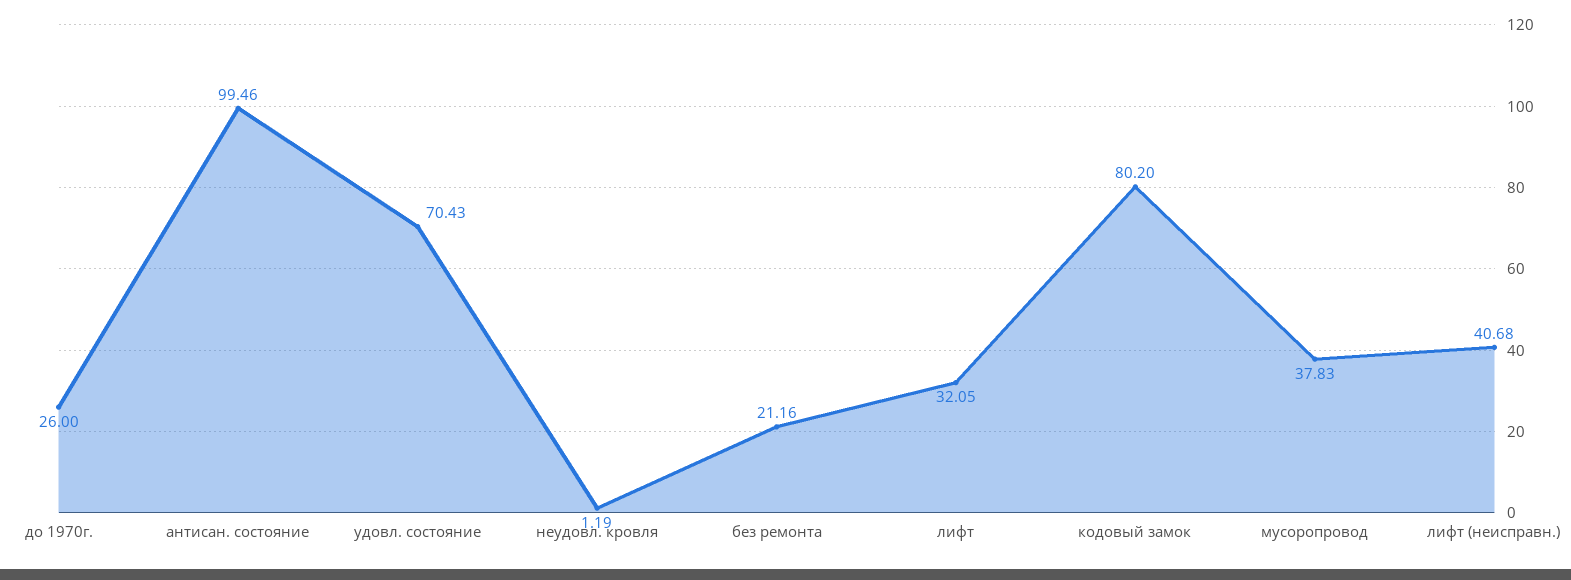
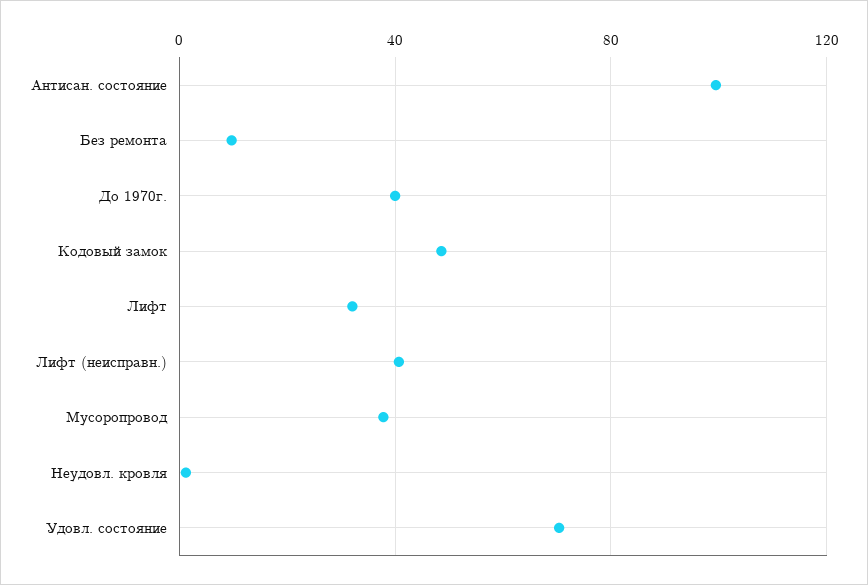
до 1970г.: 26 -> 40
без ремонта: 21.16 -> 10
кодовый замок: 80.2 -> 50

